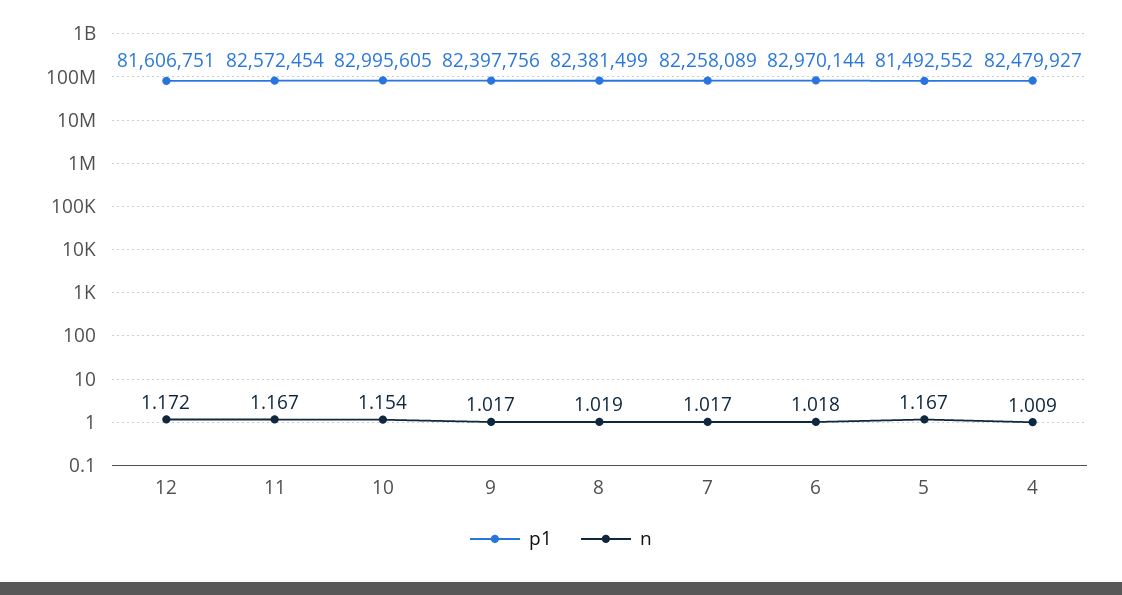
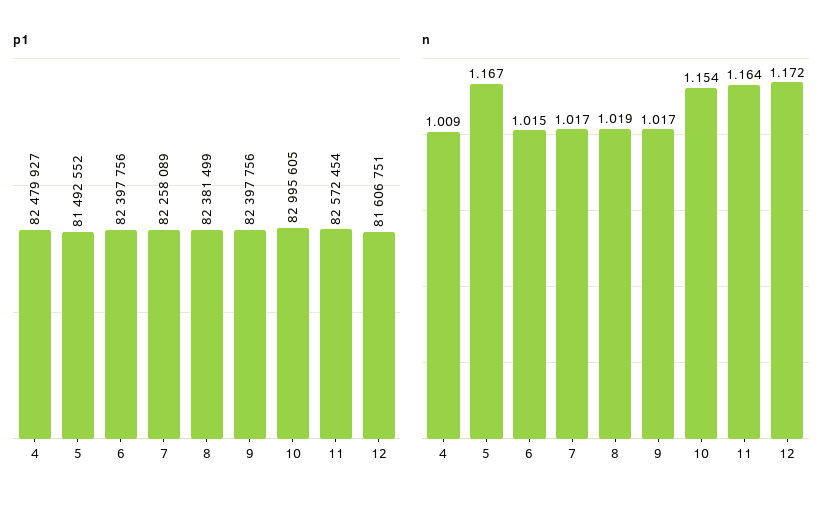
n, 11: 1.167 -> 1.164
p1, 6: 82970144 -> 82397756
n, 6: 1.018 -> 1.015

